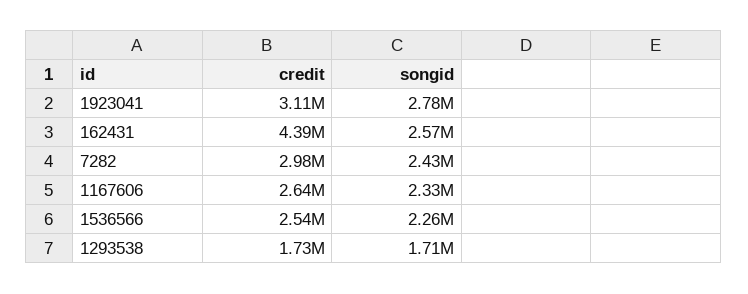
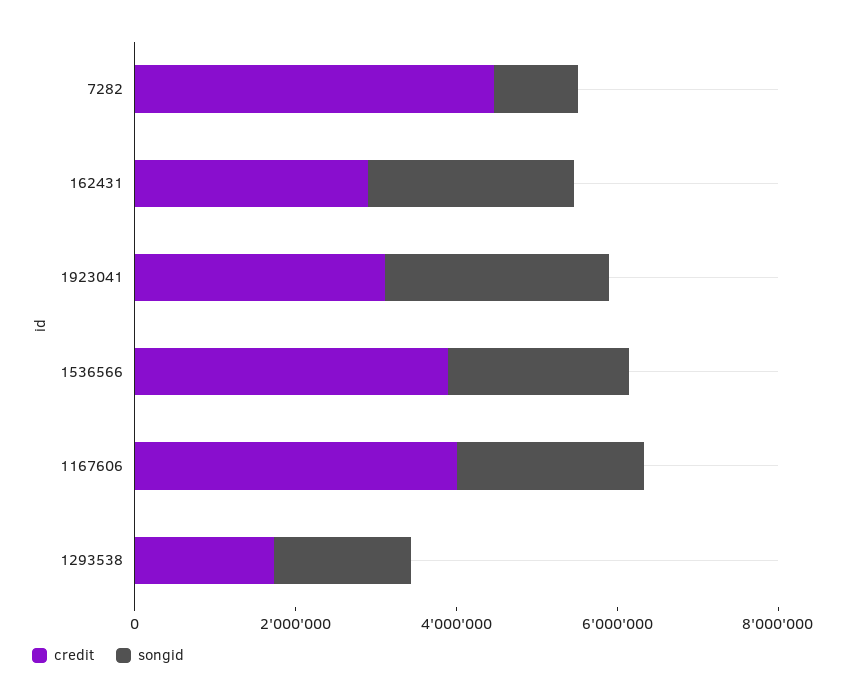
credit, 162431: 4390000 -> 3000000
credit, 7282: 2980000 -> 4500000
songid, 7282: 2430000 -> 1000000
credit, 1167606: 2640000 -> 4000000
credit, 1536566: 2540000 -> 4000000

